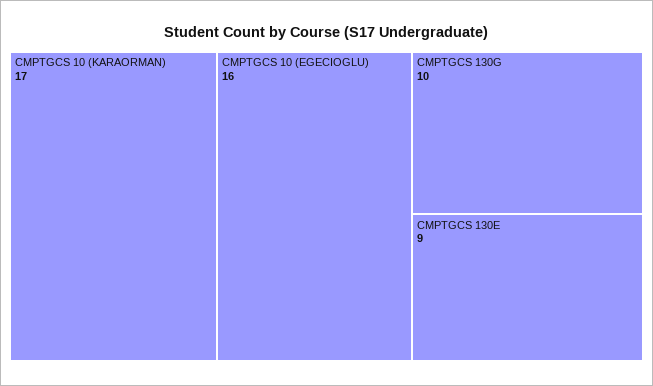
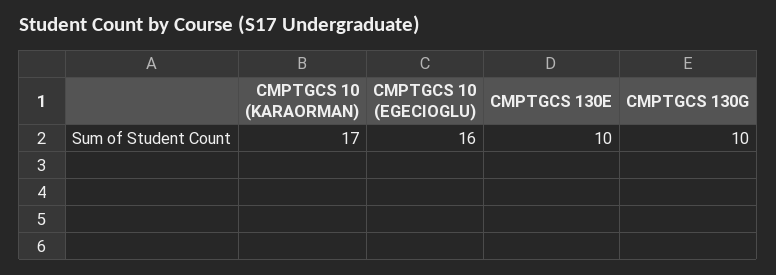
CMPTGCS 130E: 9 -> 10

